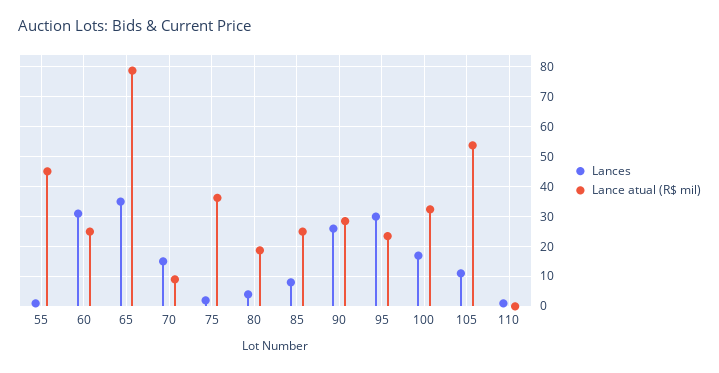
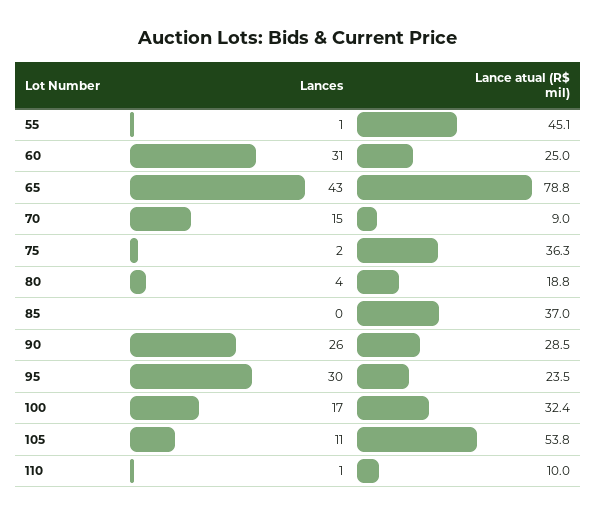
Lances, 65: 35 -> 43
Lances, 85: 7.5 -> 0
Lance atual (R$ mil), 85: 25 -> 37
Lance atual (R$ mil), 110: 0 -> 10

